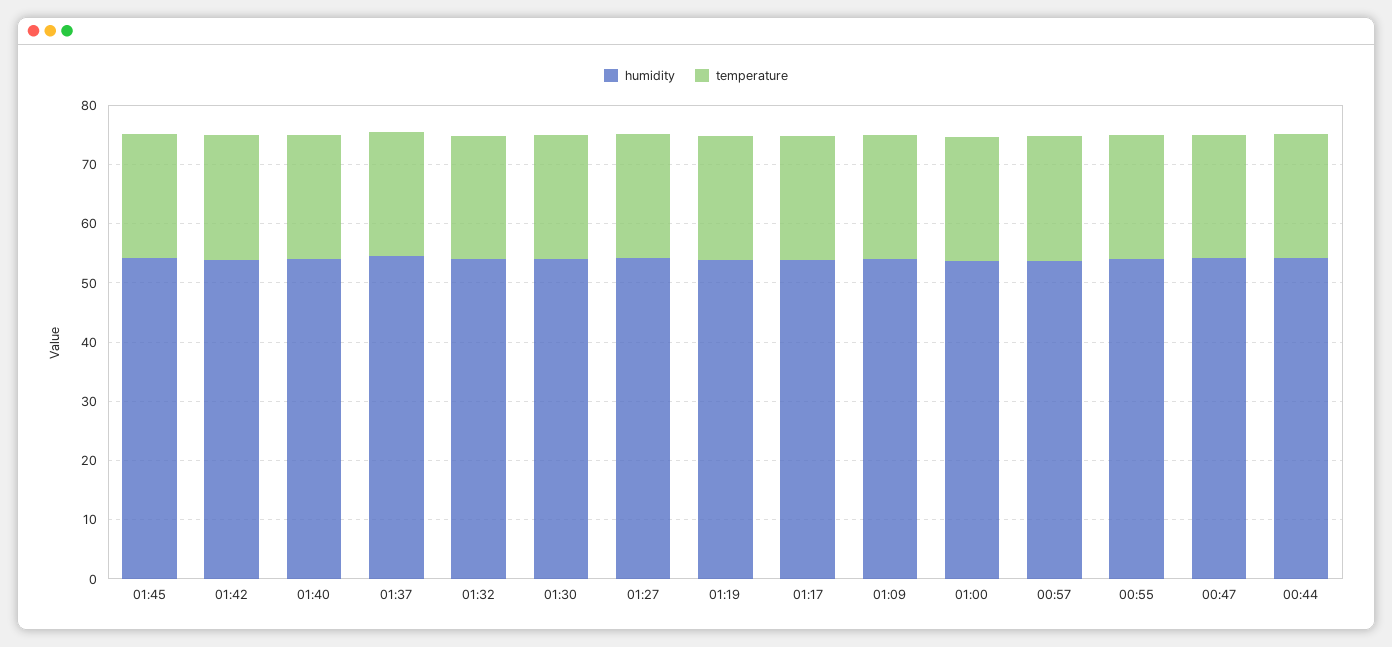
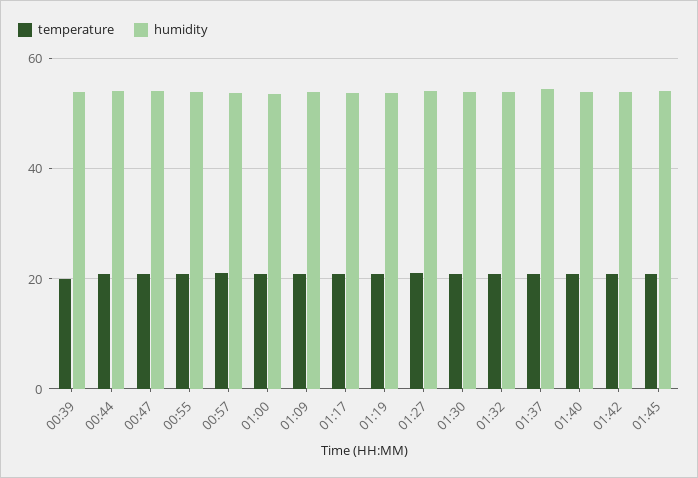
temperature, 00:39: none -> 20
humidity, 00:39: none -> 54

